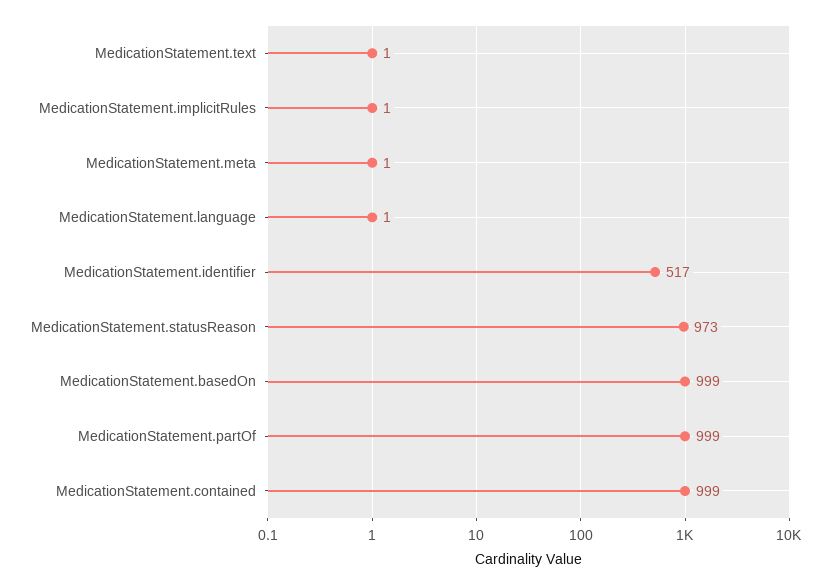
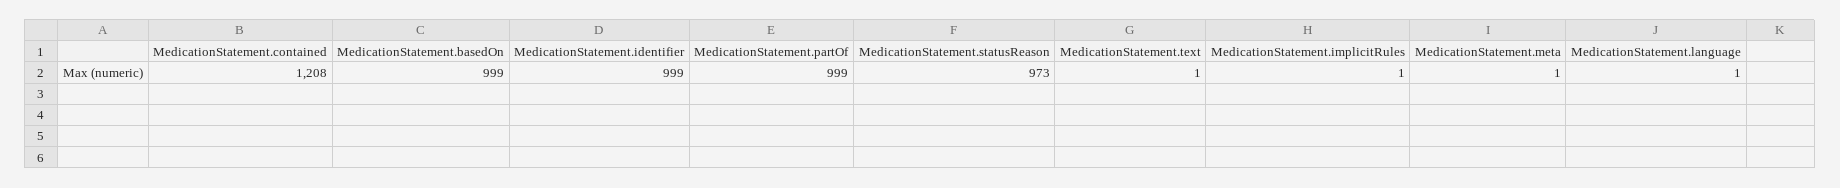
MedicationStatement.identifier: 517 -> 999
MedicationStatement.contained: 999 -> 1208

